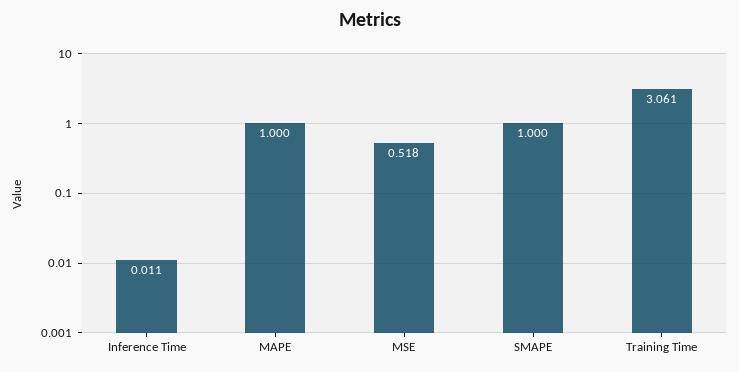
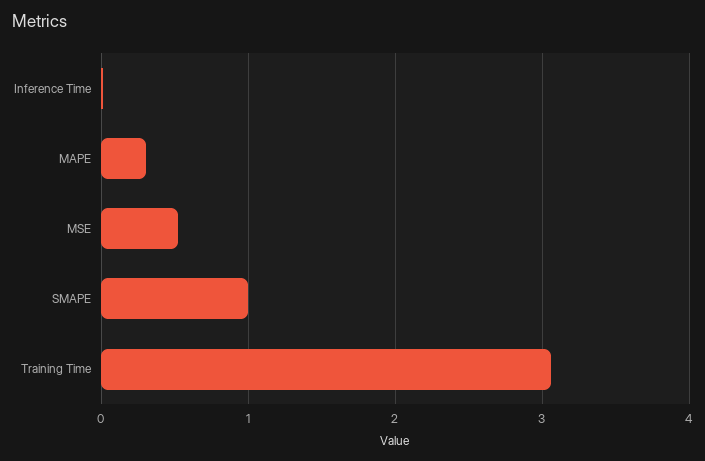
MAPE: 1 -> 0.3

